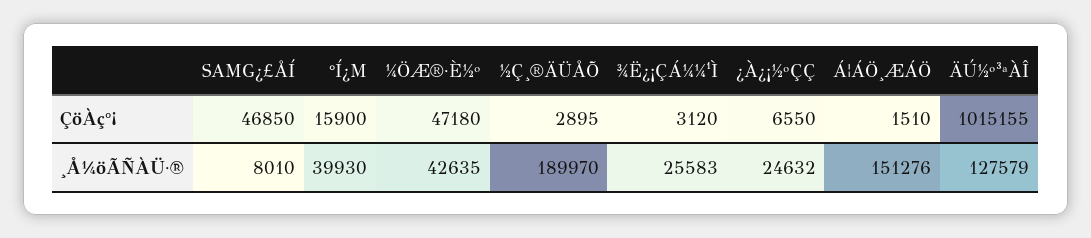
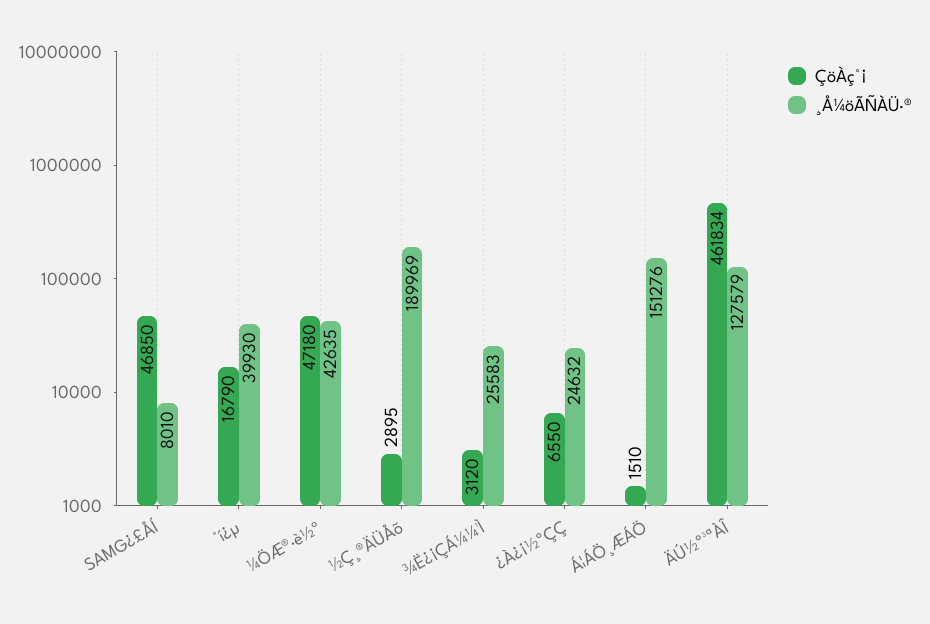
ÇöÀç°¡, °Í¿Μ: 15900 -> 16790
ÇöÀç°¡, ÄÚ½º³ªÀÎ: 1015155 -> 461834
¸Å¼öÃÑÀÜ·®, ½Ç¸®ÄÜÅÕ: 189970 -> 189969

